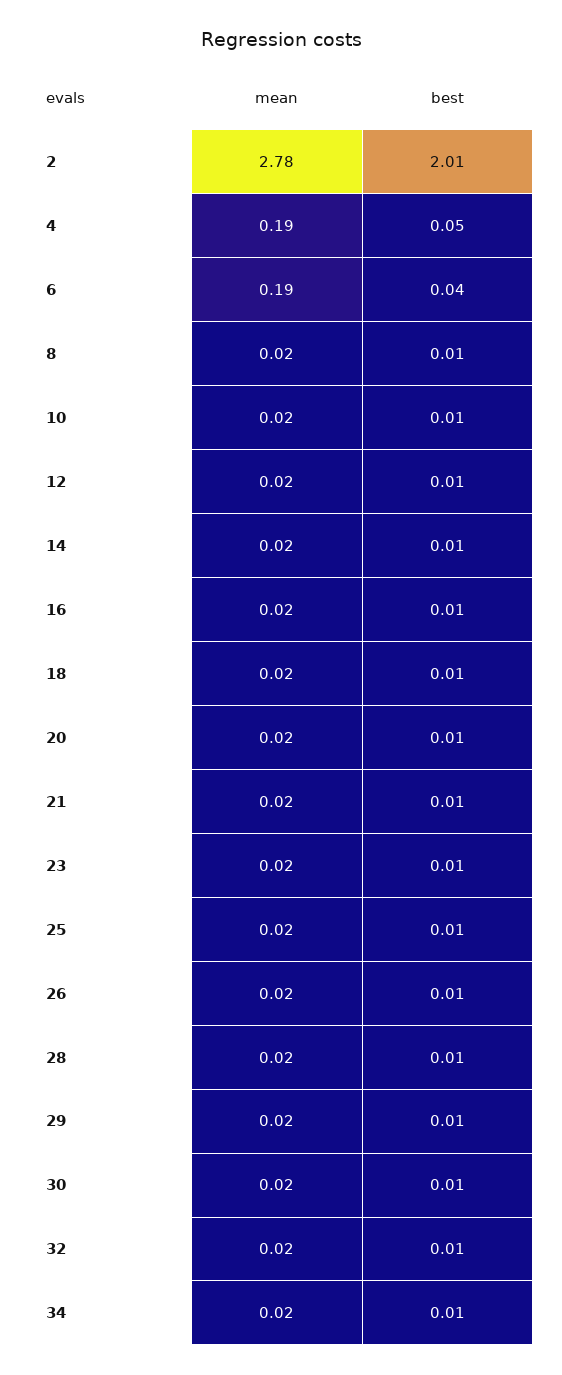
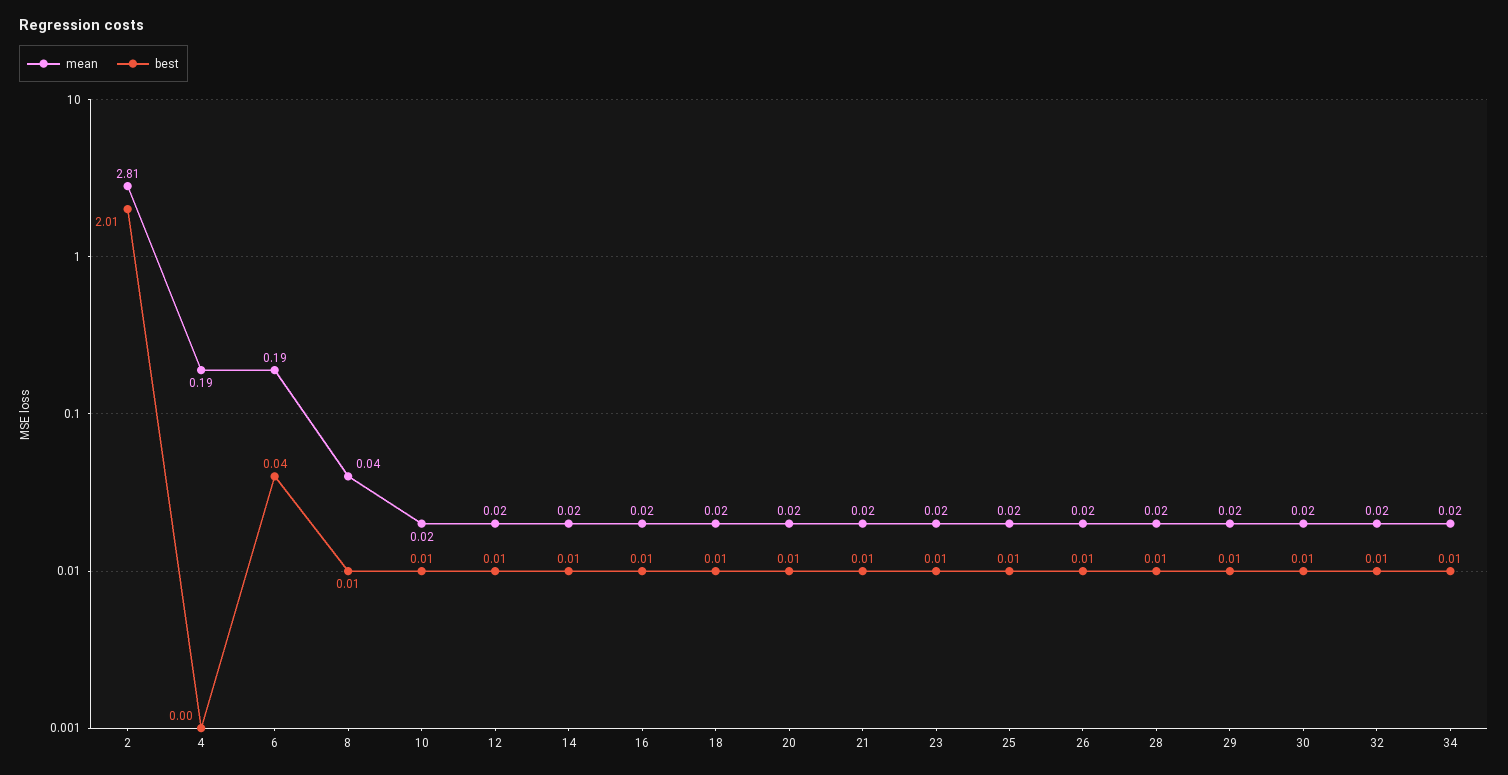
mean, 2: 2.78 -> 2.81
best, 4: 0.05 -> 0
mean, 8: 0.02 -> 0.04

